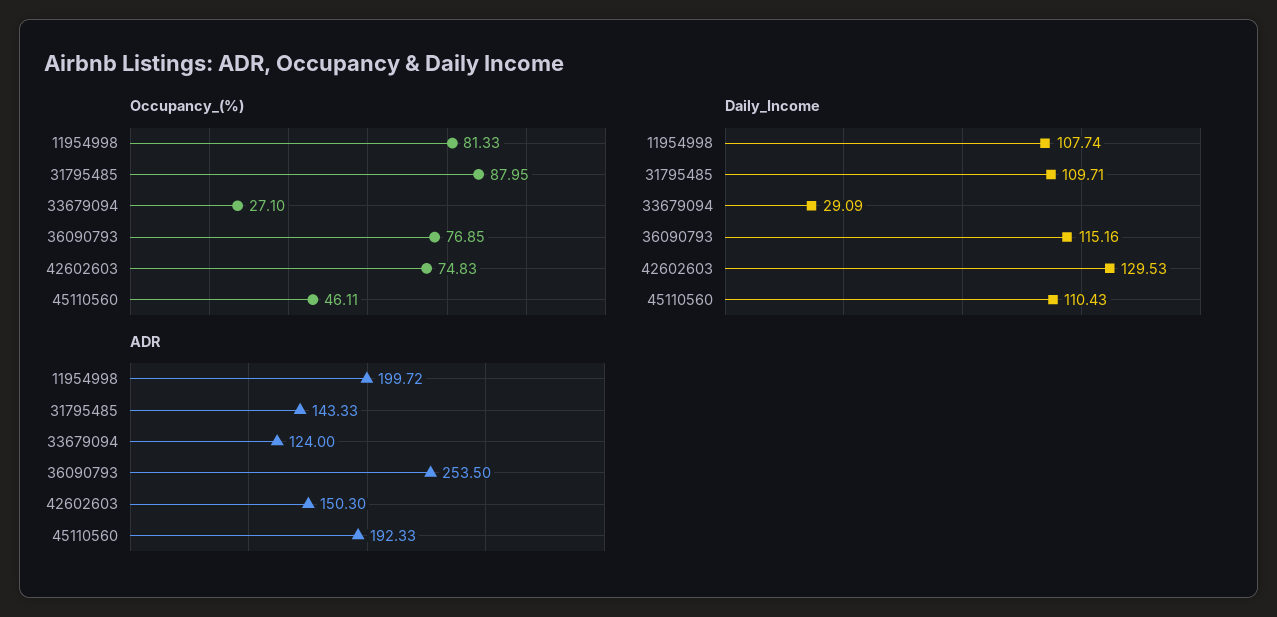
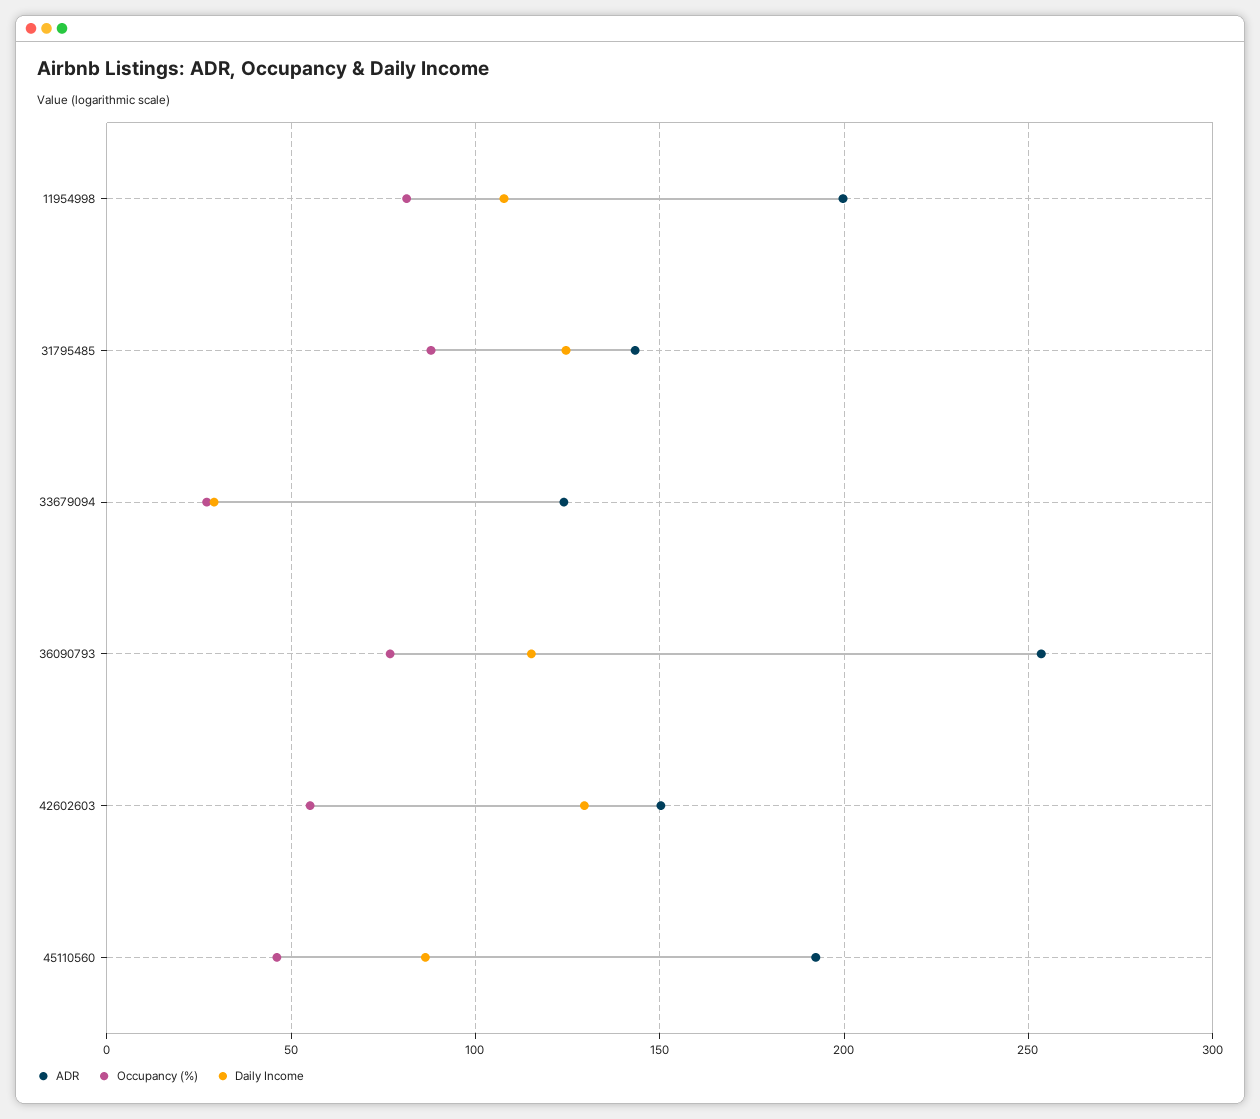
Occupancy_(%), 42602603: 74.83 -> 55
Daily_Income, 31795485: 109.71 -> 125
Daily_Income, 45110560: 110.43 -> 85

